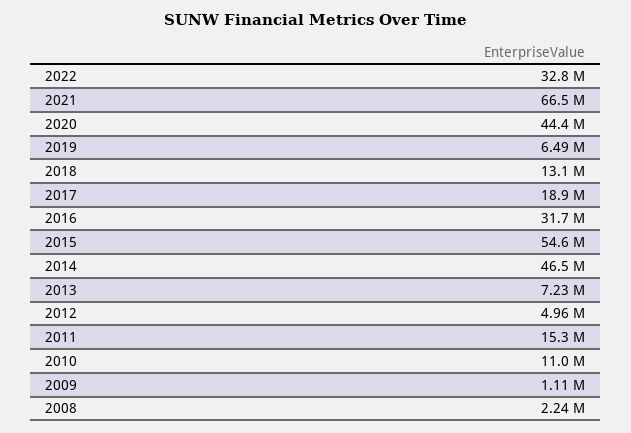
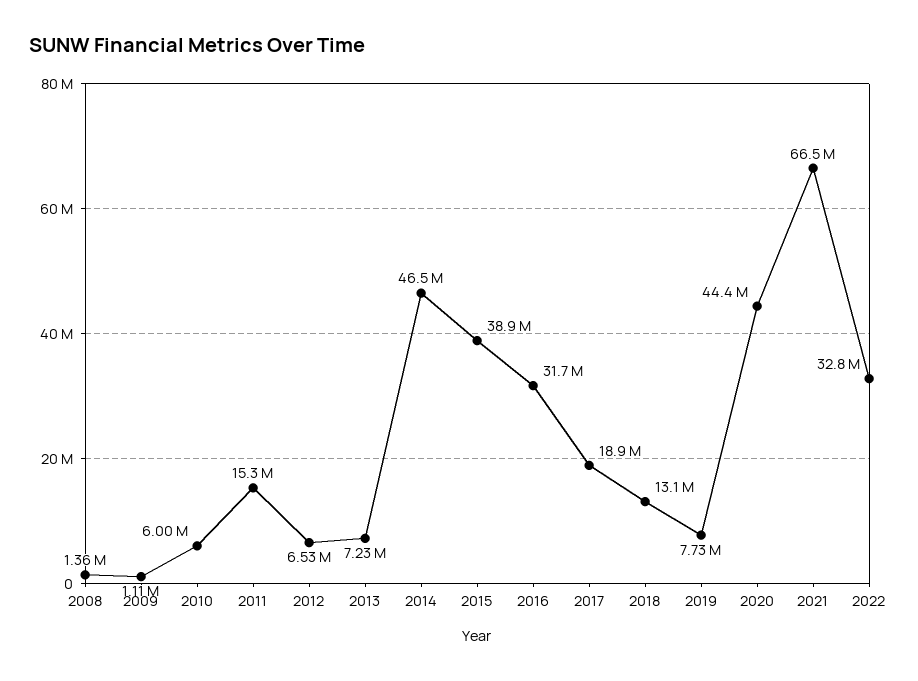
2019: 6490000 -> 7730000
2015: 54600000 -> 38900000
2012: 4960000 -> 6530000
2010: 11000000 -> 6000000
2008: 2240000 -> 1360000

